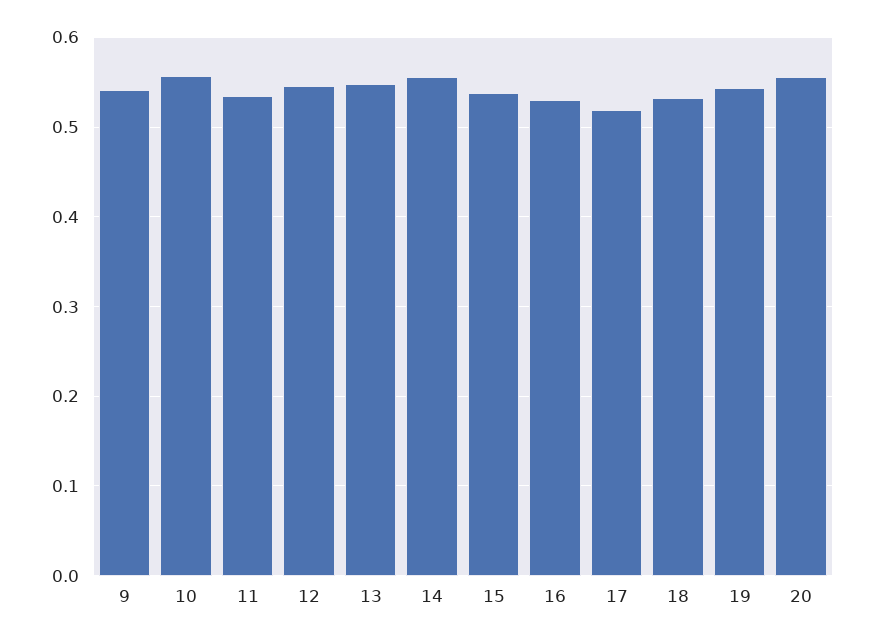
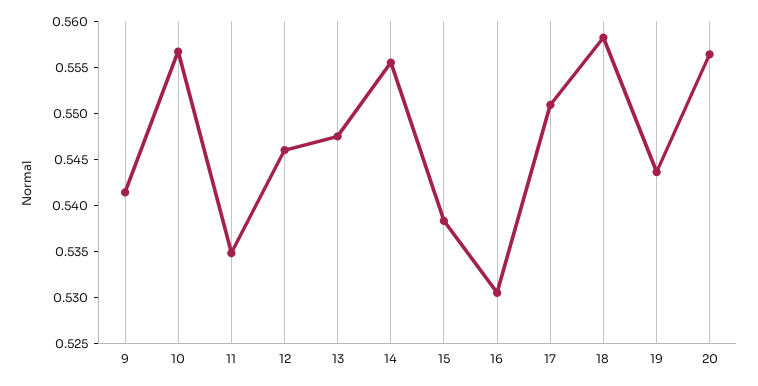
17: 0.52 -> 0.551
18: 0.53 -> 0.558

